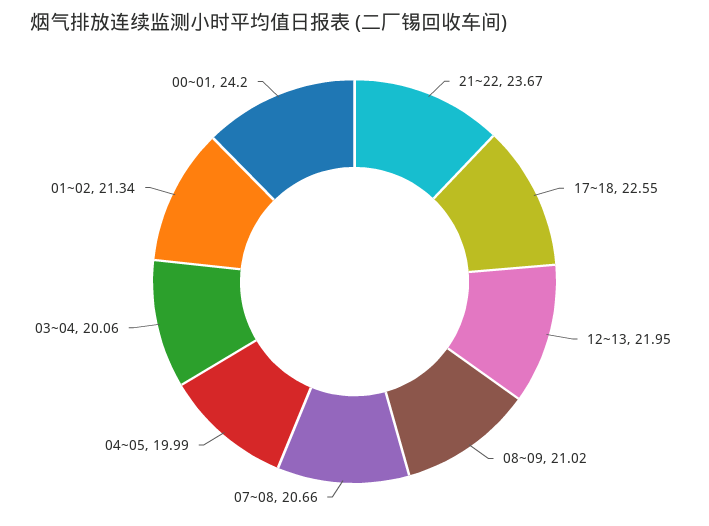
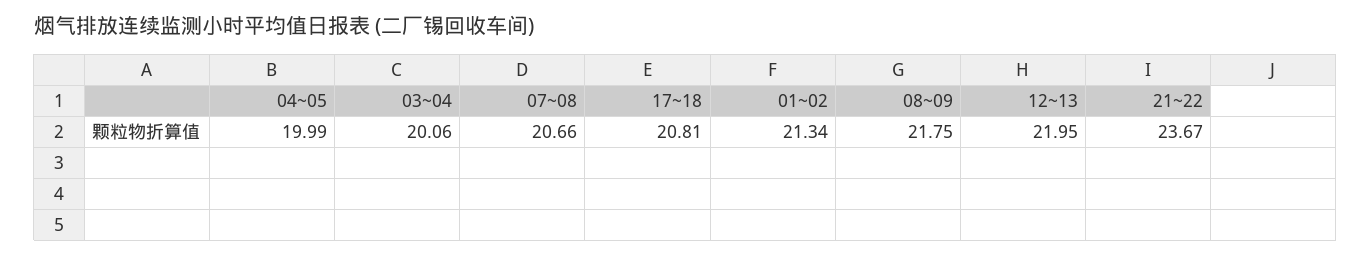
17~18: 22.55 -> 20.81
08~09: 21.02 -> 21.75
00~01: 24.2 -> none

